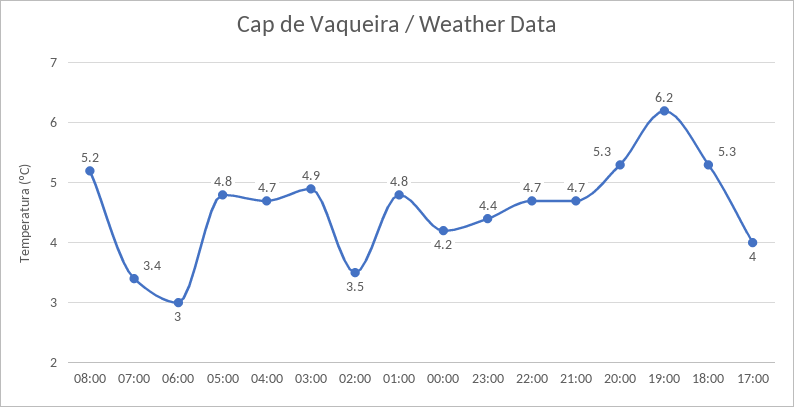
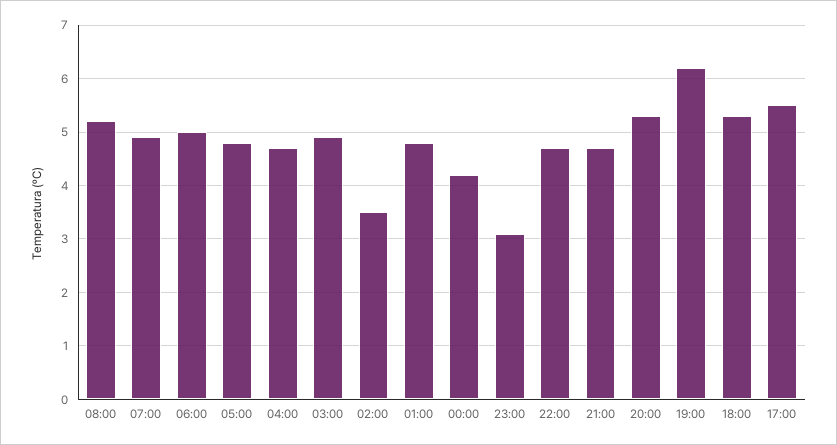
07:00: 3.4 -> 5
06:00: 3 -> 5
23:00: 4.4 -> 3
17:00: 4 -> 5.5

